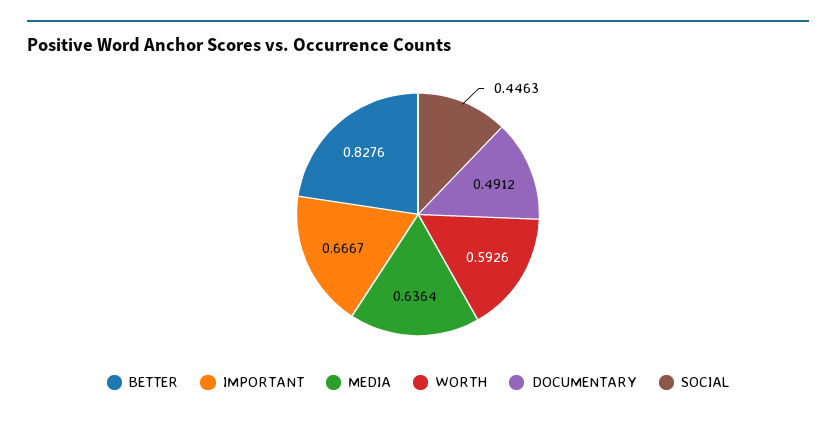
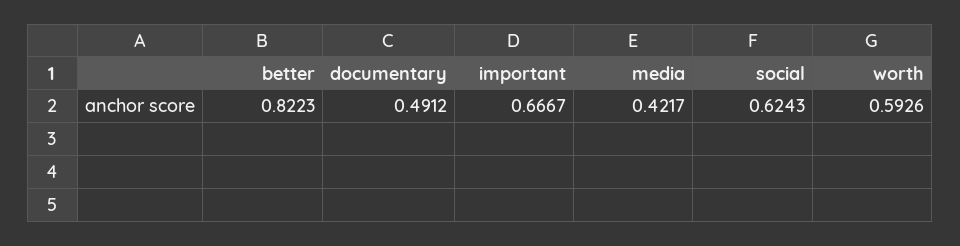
BETTER: 0.8276 -> 0.8223
MEDIA: 0.6364 -> 0.4217
SOCIAL: 0.4463 -> 0.6243

